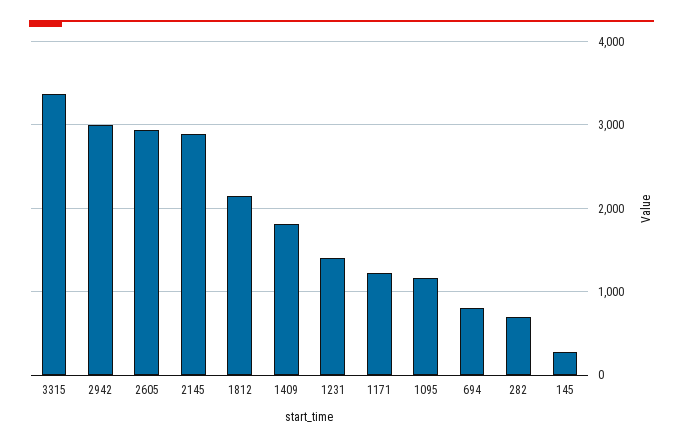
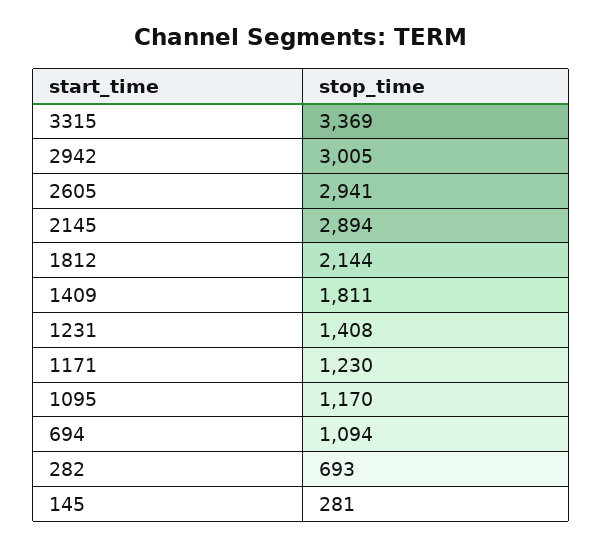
694: 800 -> 1094

